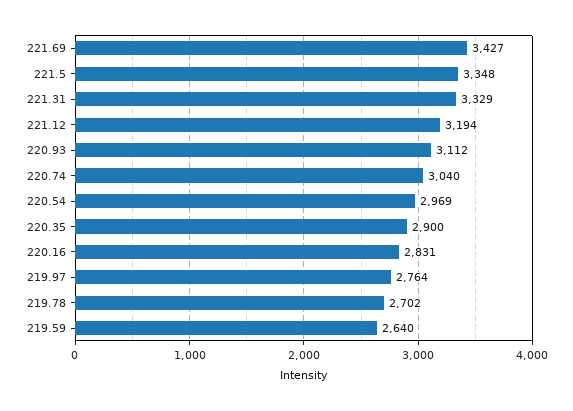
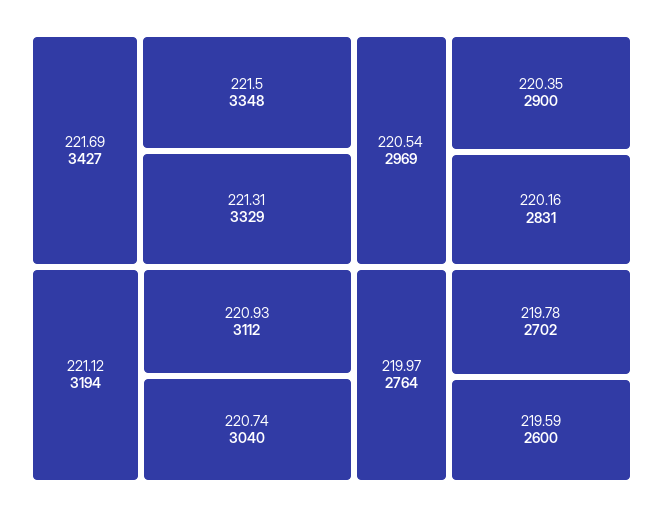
219.59: 2640 -> 2600

